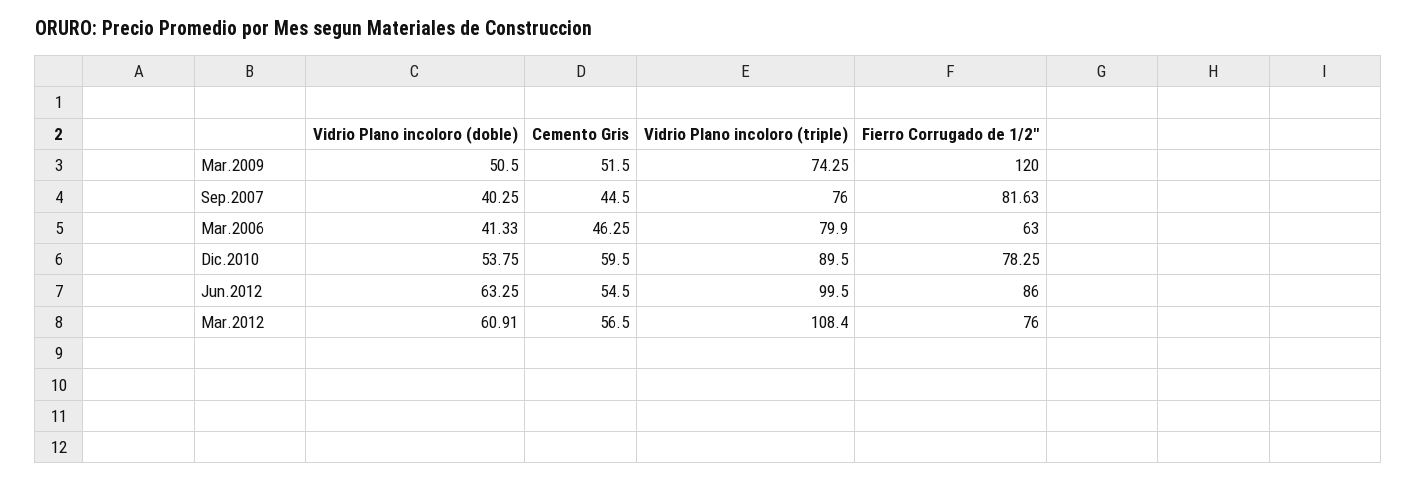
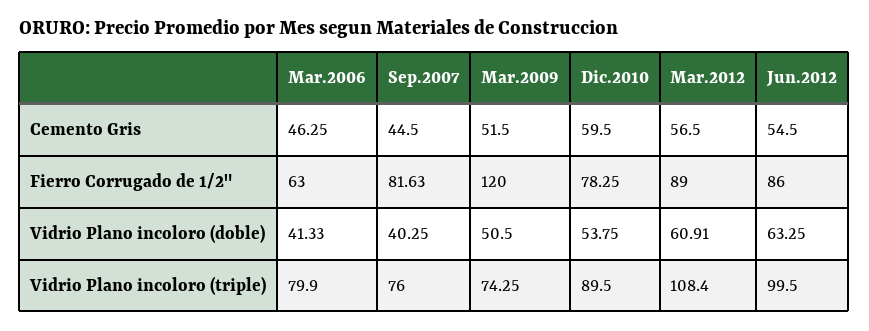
Fierro Corrugado de 1/2", Mar.2012: 76 -> 89

